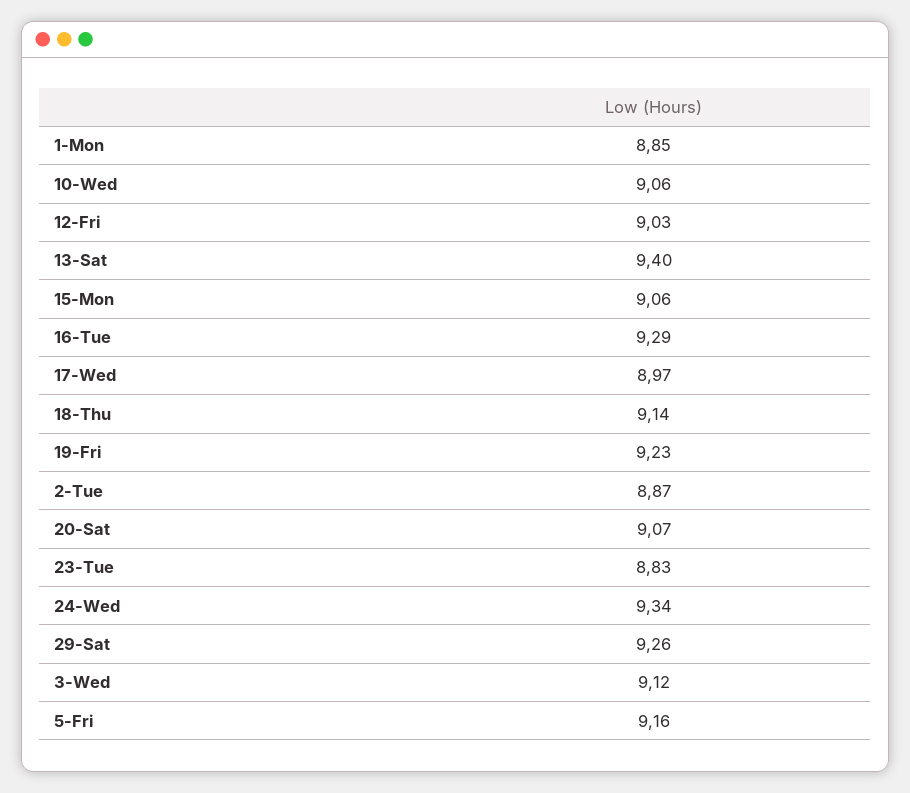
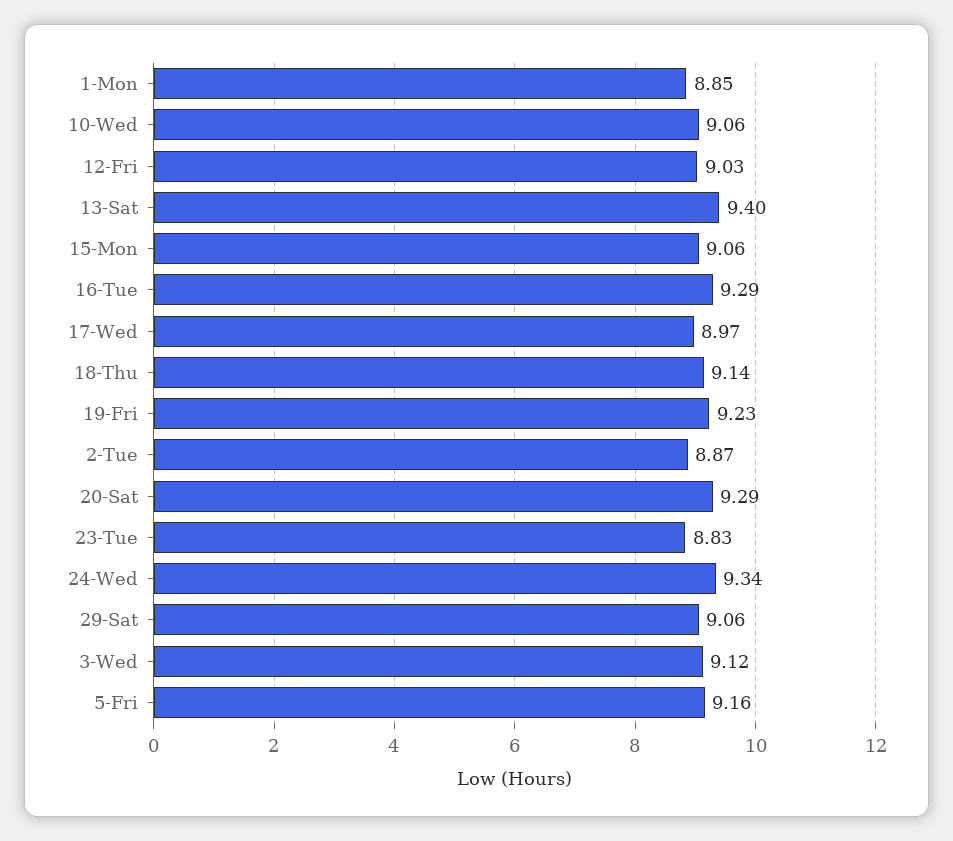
20-Sat: 9.07 -> 9.29
29-Sat: 9.26 -> 9.06

